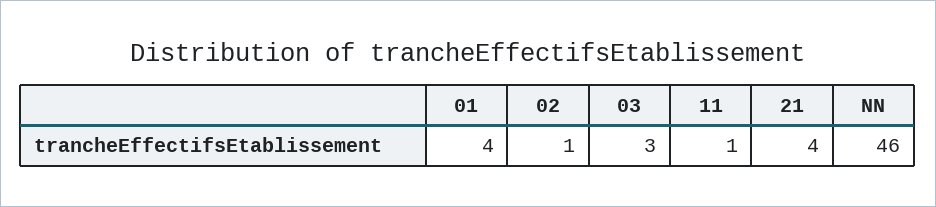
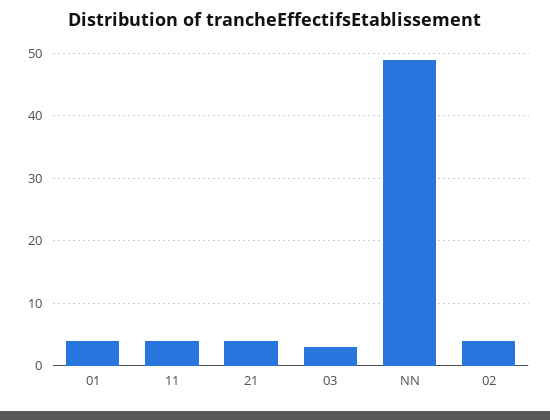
02: 1 -> 4
11: 1 -> 4
NN: 46 -> 49

